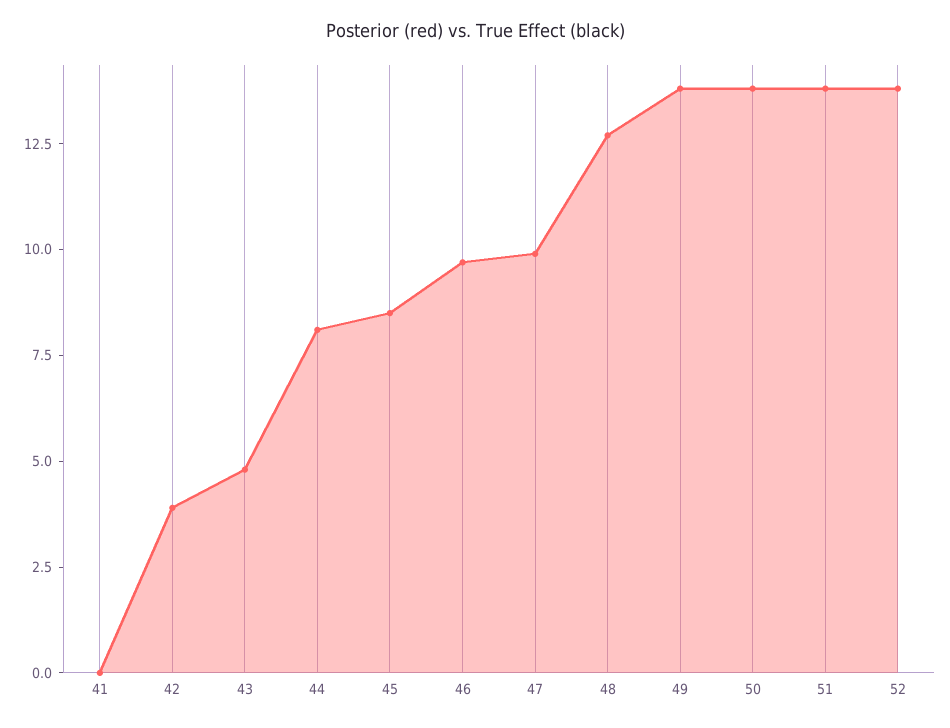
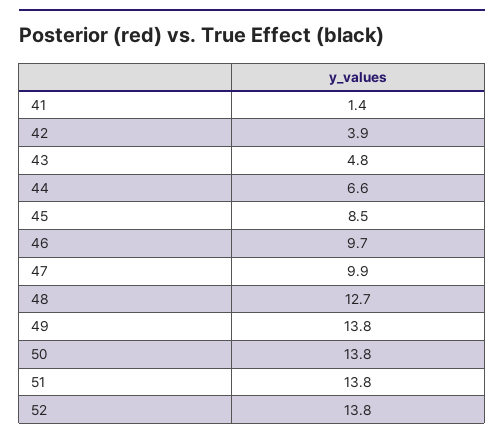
41: 0 -> 1.4
44: 8 -> 6.6

